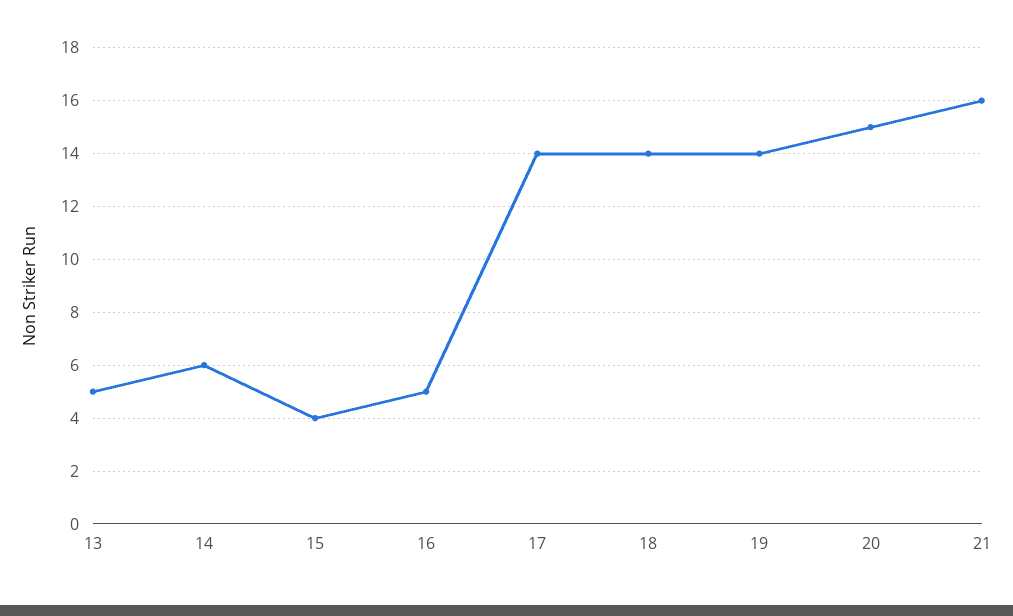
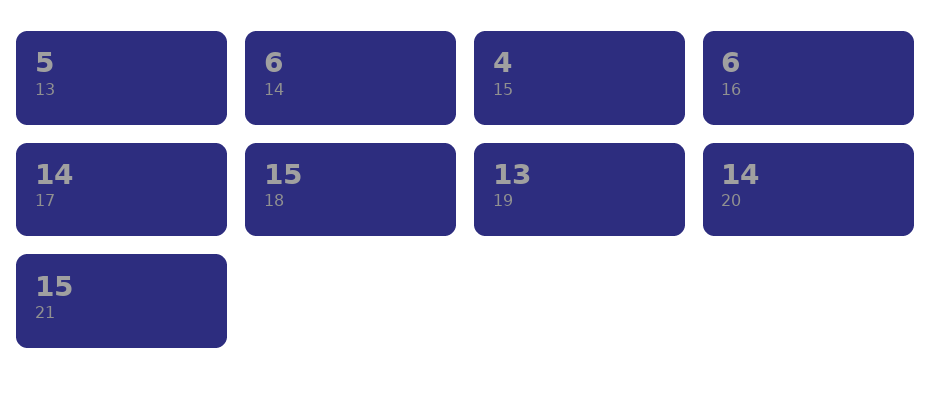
16: 5 -> 6
18: 14 -> 15
19: 14 -> 13
20: 15 -> 14
21: 16 -> 15

